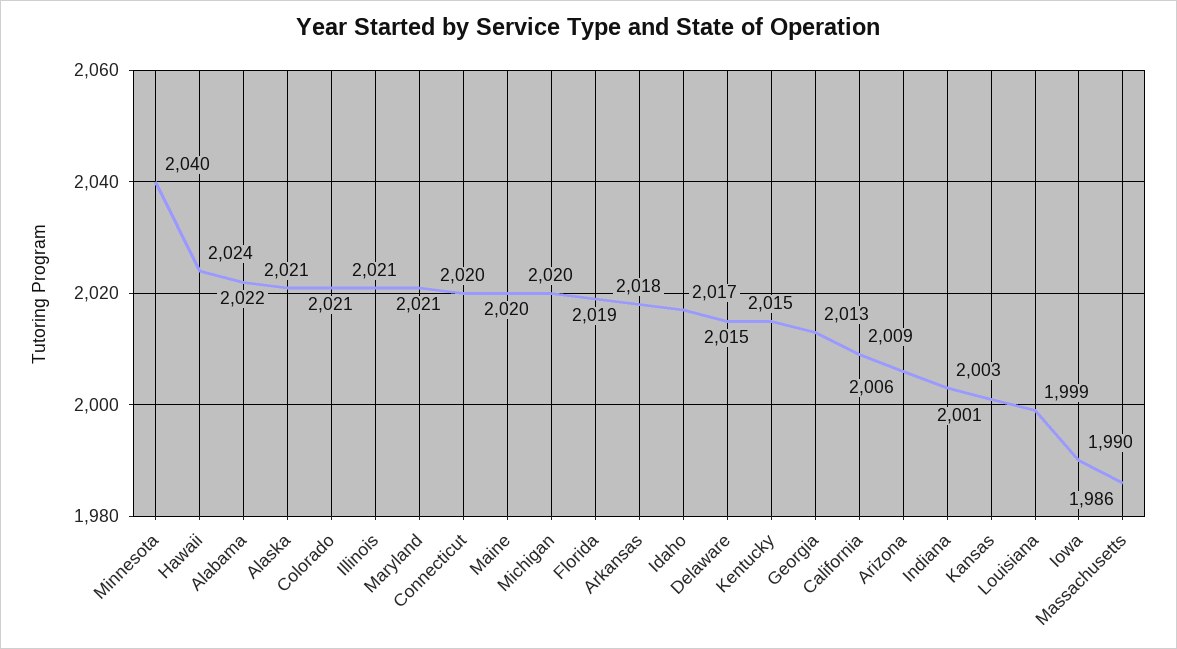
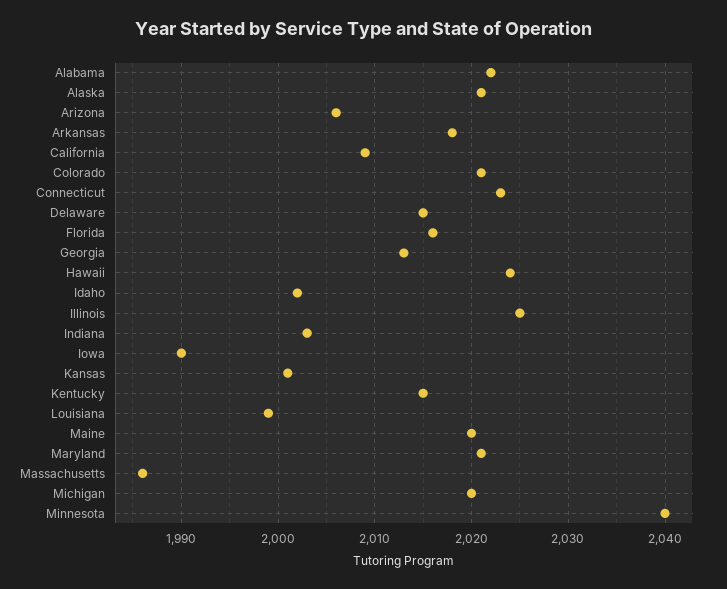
Illinois: 2021 -> 2025
Connecticut: 2020 -> 2023
Florida: 2019 -> 2016
Idaho: 2017 -> 2002

